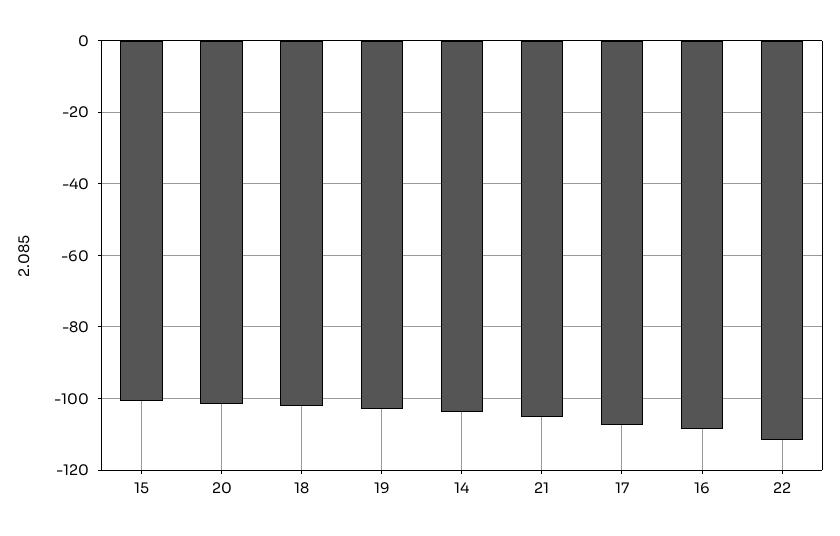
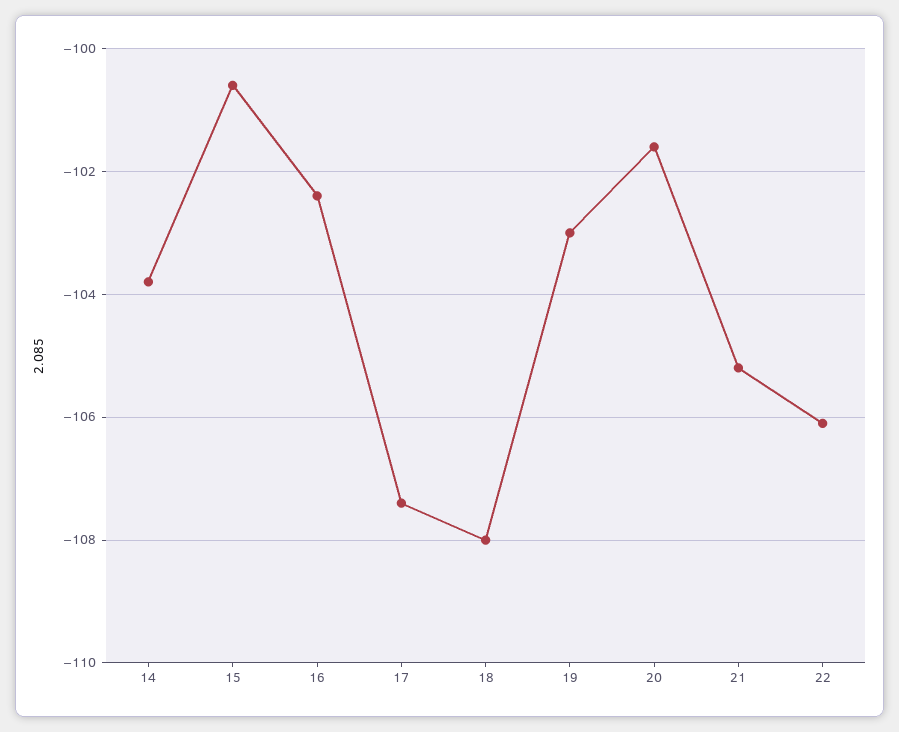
18: -102 -> -108
16: -108 -> -102.5
22: -112 -> -106

